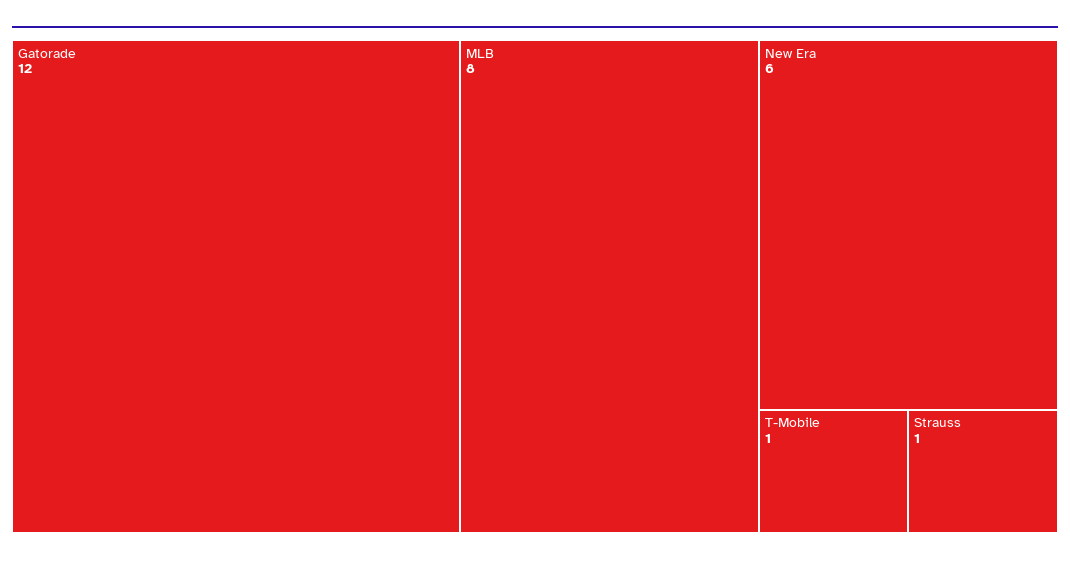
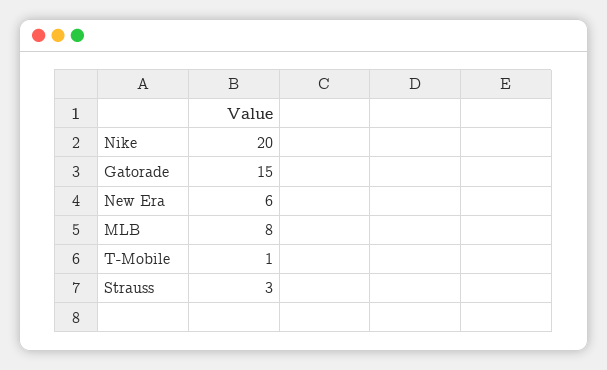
Gatorade: 12 -> 15
Strauss: 1 -> 3
Nike: none -> 20

